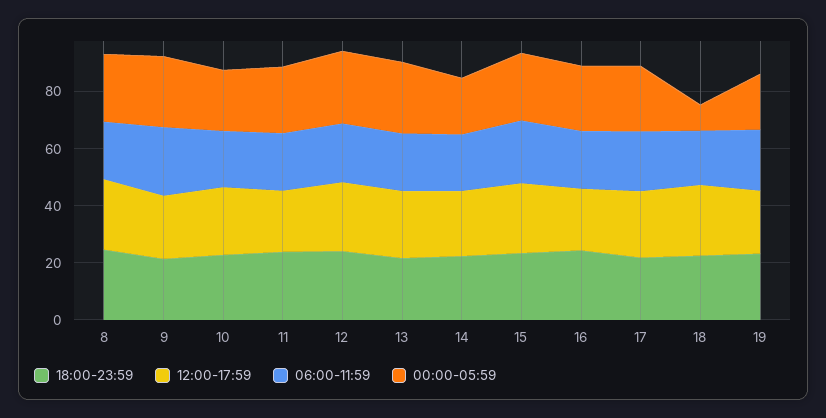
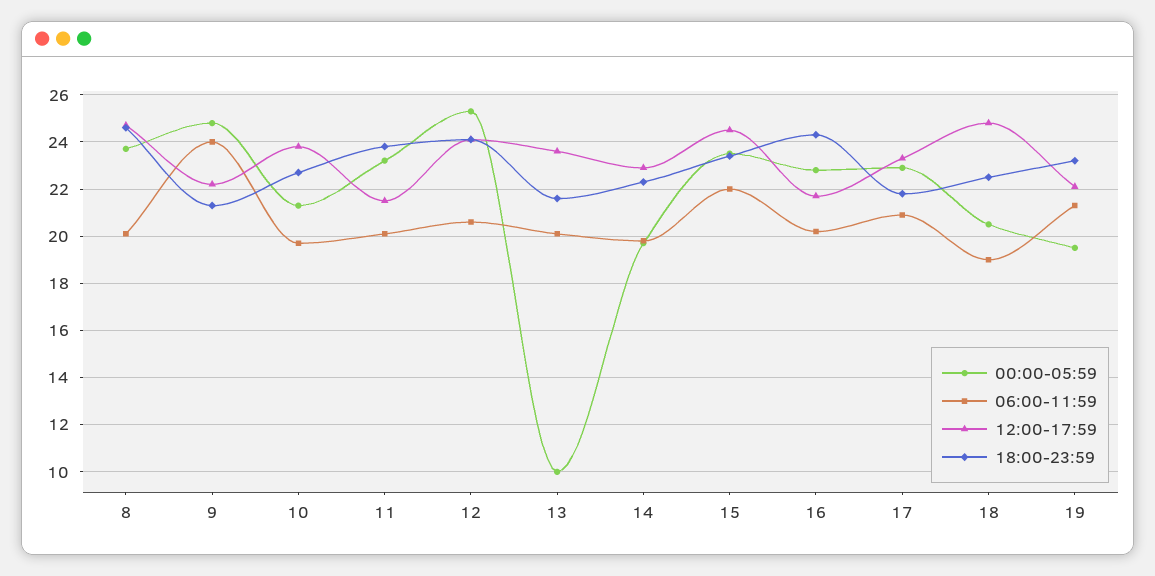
00:00-05:59, 13: 25 -> 10
00:00-05:59, 18: 10 -> 20.5

